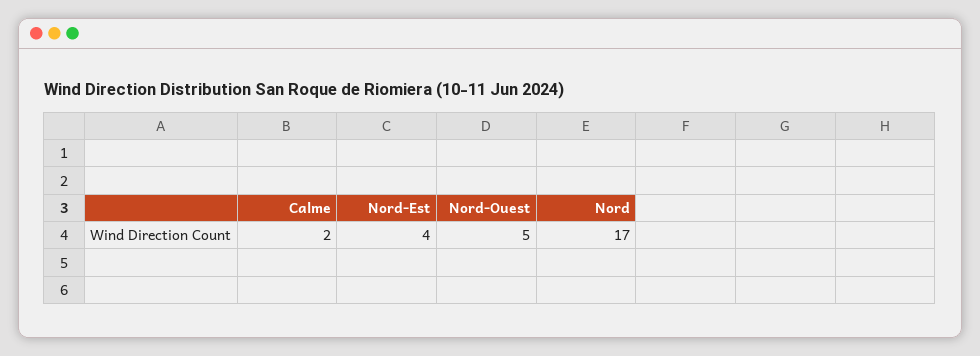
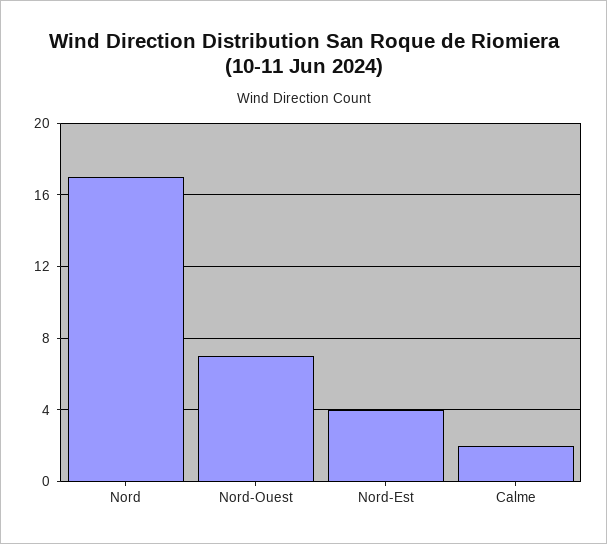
Nord-Ouest: 5 -> 7

